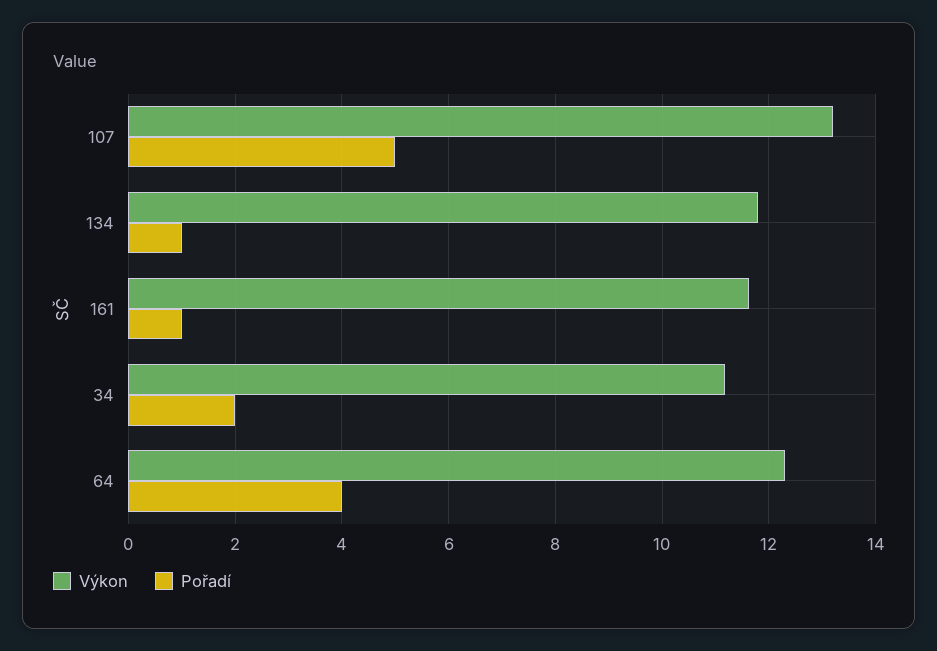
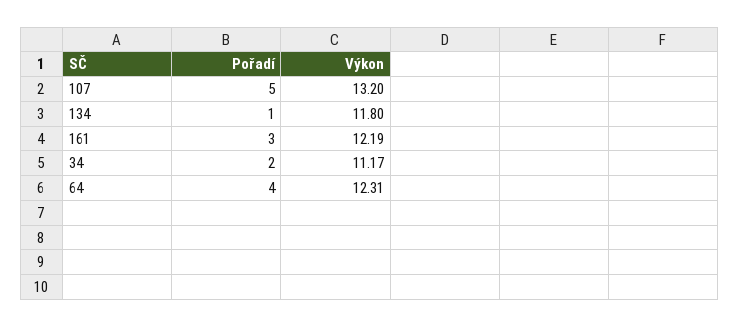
Výkon, 161: 11.6 -> 12.19
Pořadí, 161: 1 -> 3

